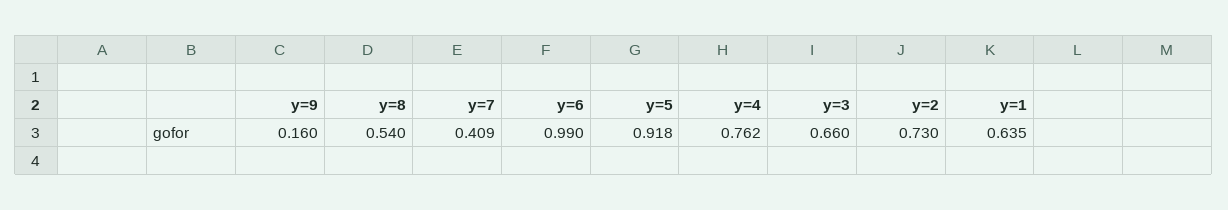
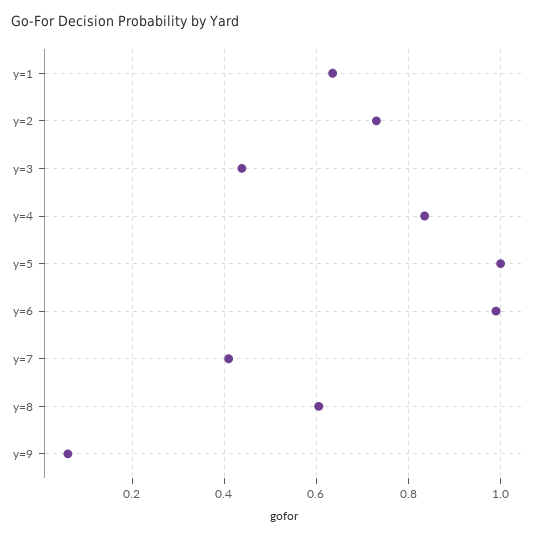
y=9: 0.16 -> 0.06
y=8: 0.54 -> 0.6
y=5: 0.918 -> 1
y=4: 0.762 -> 0.84
y=3: 0.66 -> 0.44

